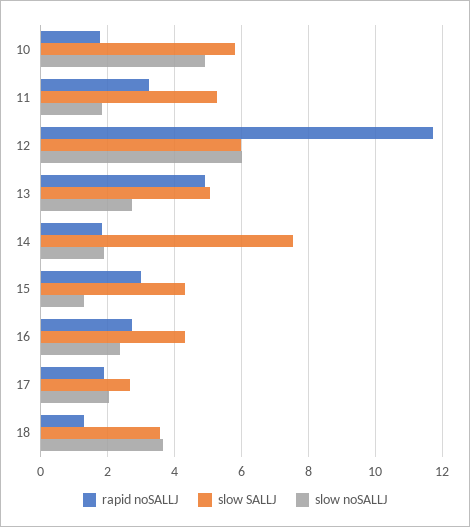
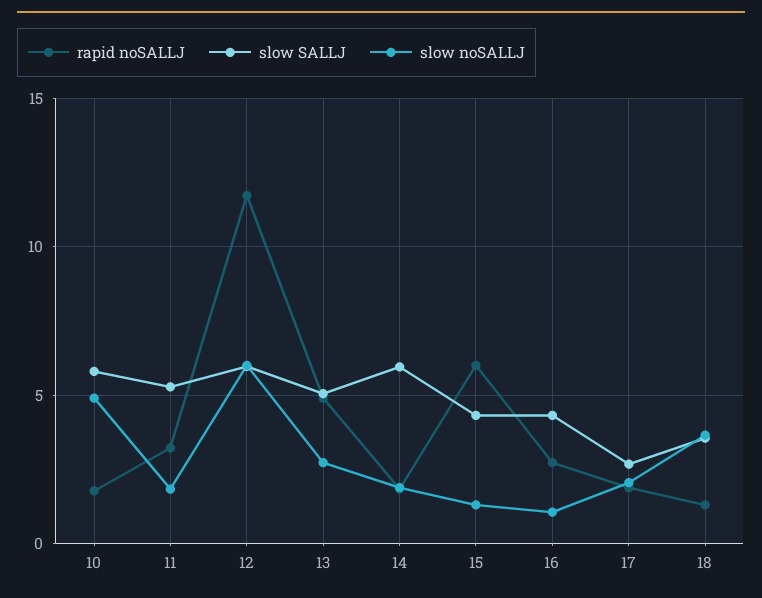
slow SALLJ, 14: 7.6 -> 6
rapid noSALLJ, 15: 3 -> 6
slow noSALLJ, 16: 2.4 -> 1

